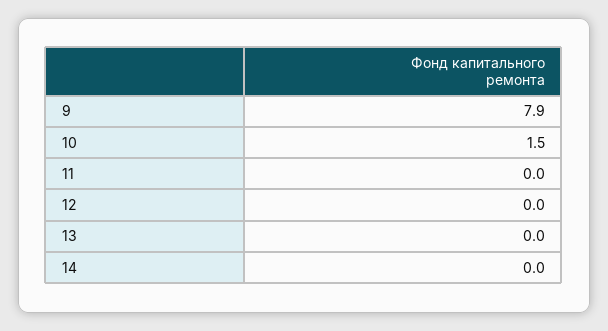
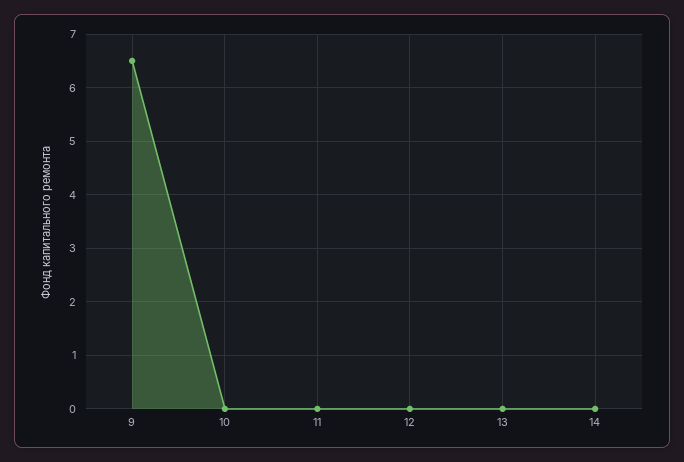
9: 7.9 -> 6.5
10: 1.5 -> 0

